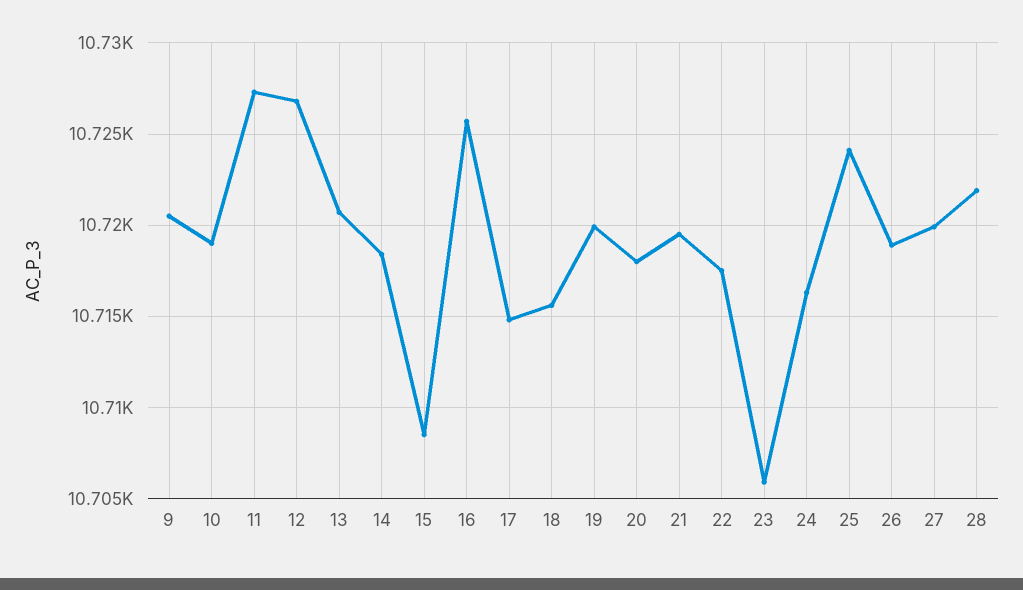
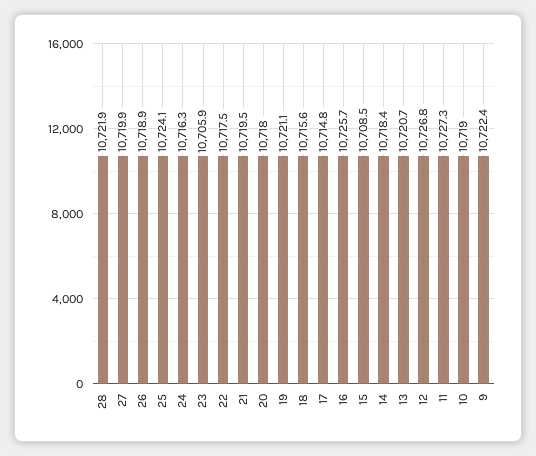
9: 10720.5 -> 10722.4
19: 10720 -> 10721.1

